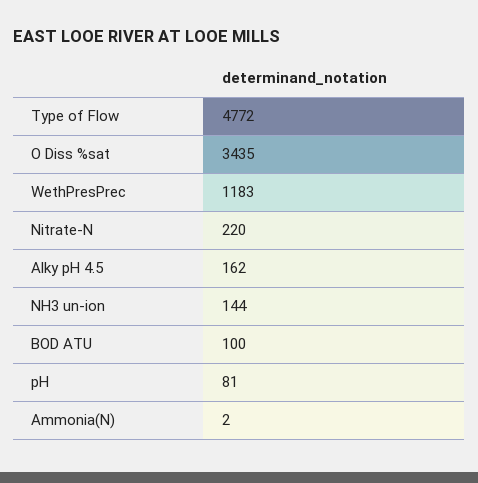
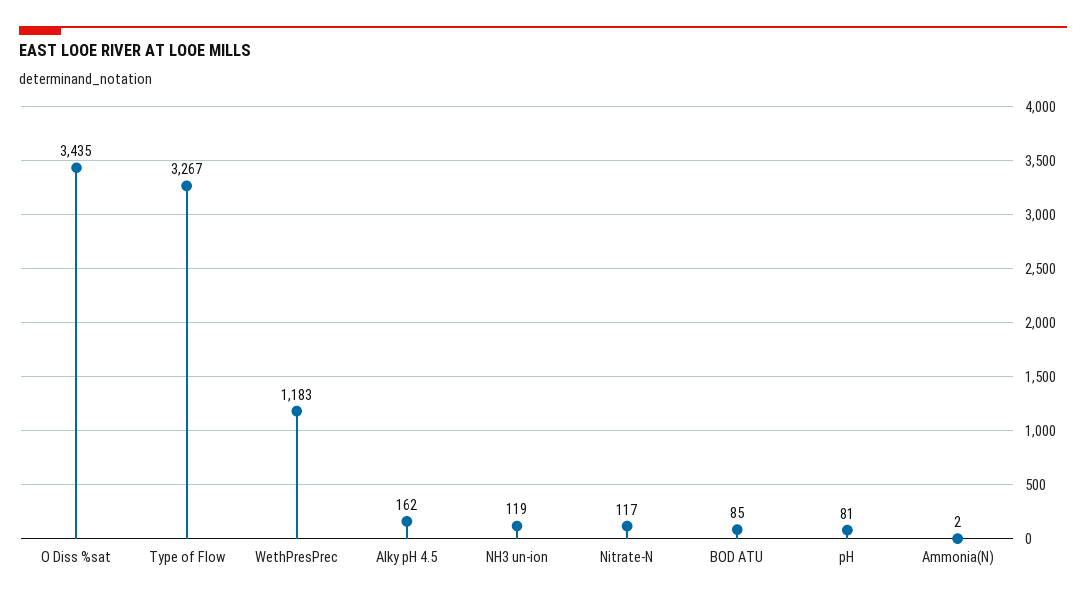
Type of Flow: 4772 -> 3267
Nitrate-N: 220 -> 117
NH3 un-ion: 144 -> 119
BOD ATU: 100 -> 85

